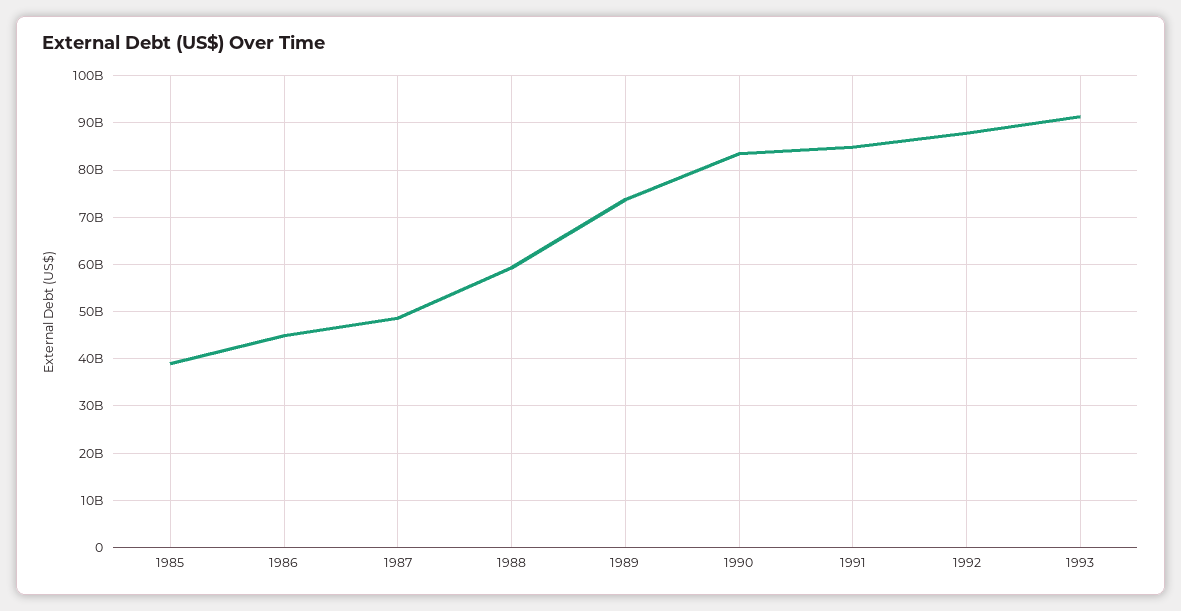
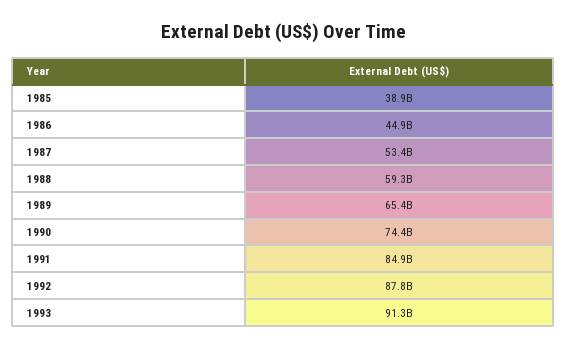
1987: 48000000000 -> 53400000000
1989: 74000000000 -> 65400000000
1990: 84000000000 -> 74400000000

